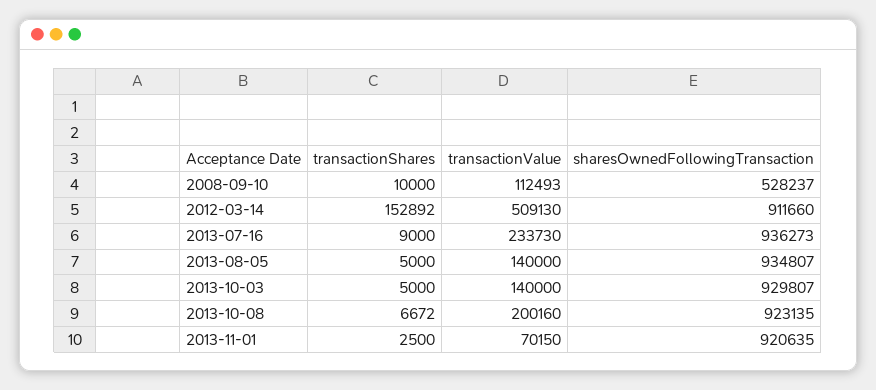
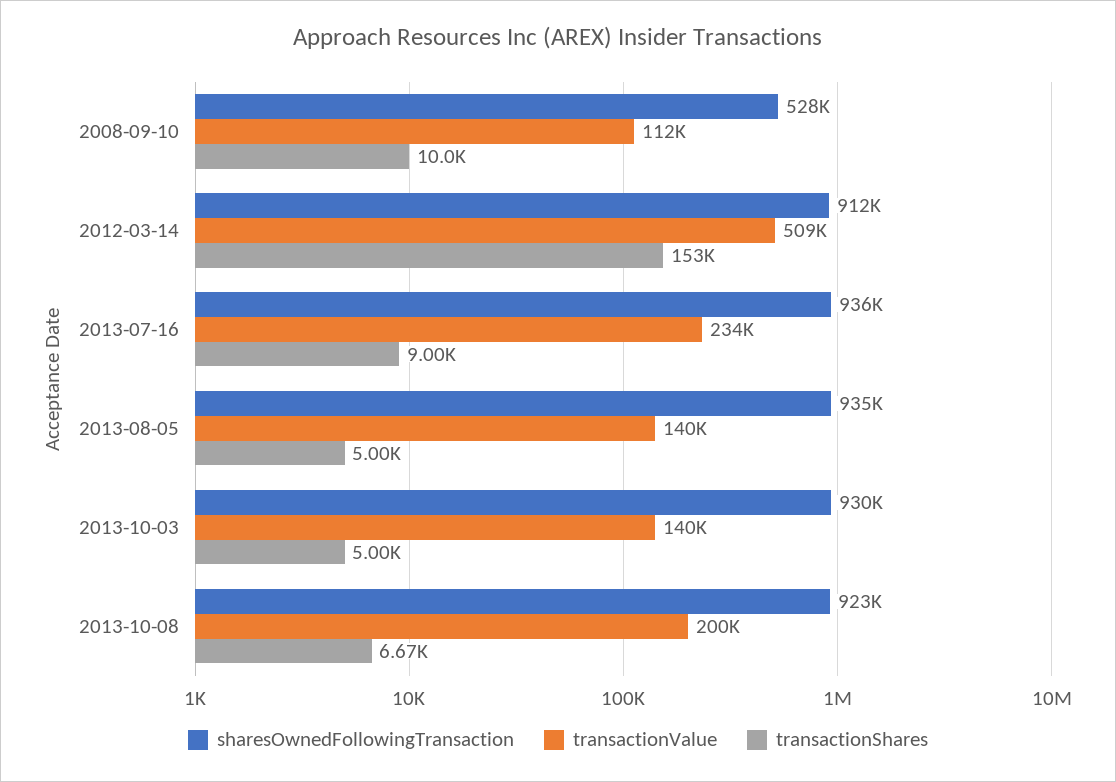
transactionShares, 2013-11-01: 2500 -> none
transactionValue, 2013-11-01: 70150 -> none
sharesOwnedFollowingTransaction, 2013-11-01: 920635 -> none

